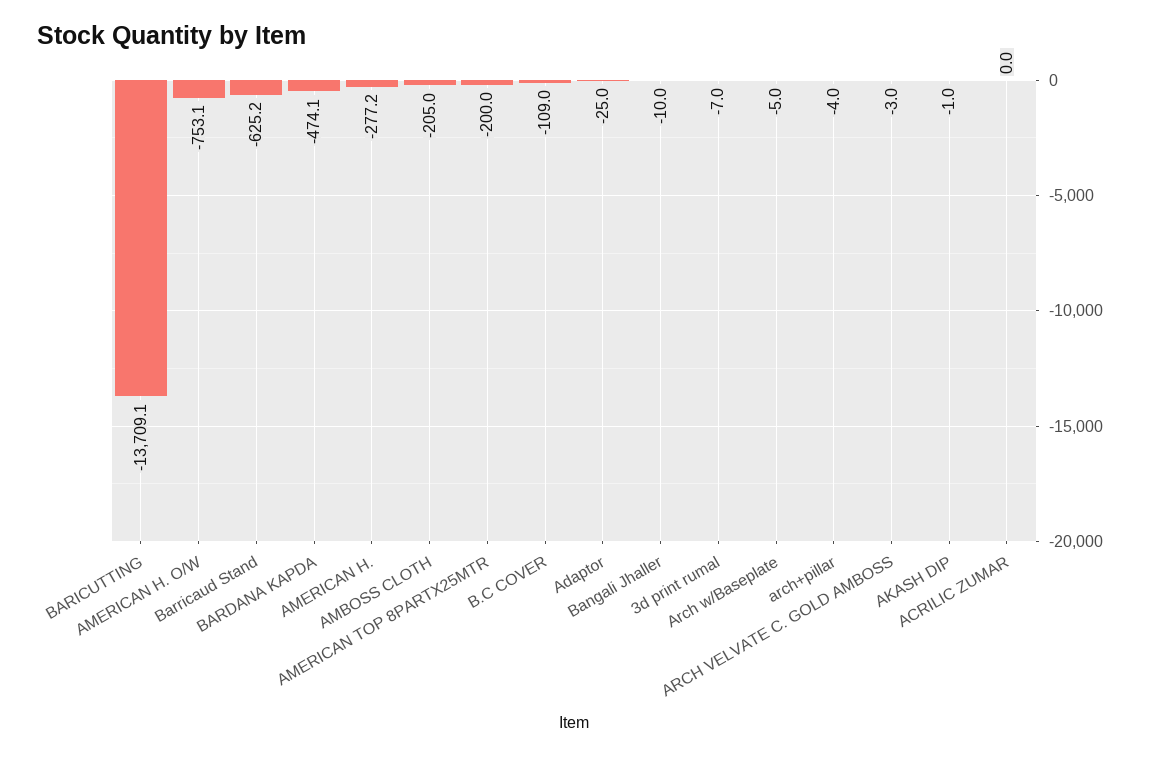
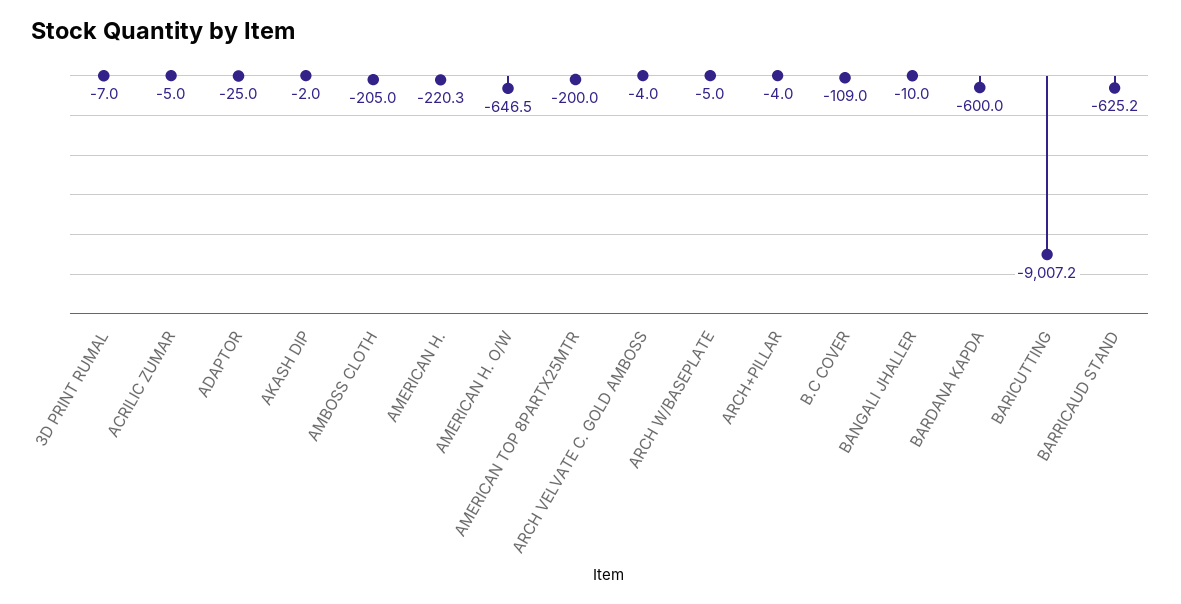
BARICUTTING: -13709.1 -> -9007.2
AMERICAN H. O/W: -753.1 -> -646.5
BARDANA KAPDA: -474.1 -> -600
AMERICAN H.: -277.2 -> -220.3
ARCH VELVATE C. GOLD AMBOSS: -3 -> -4
AKASH DIP: -1 -> -2
ACRILIC ZUMAR: 0 -> -5

